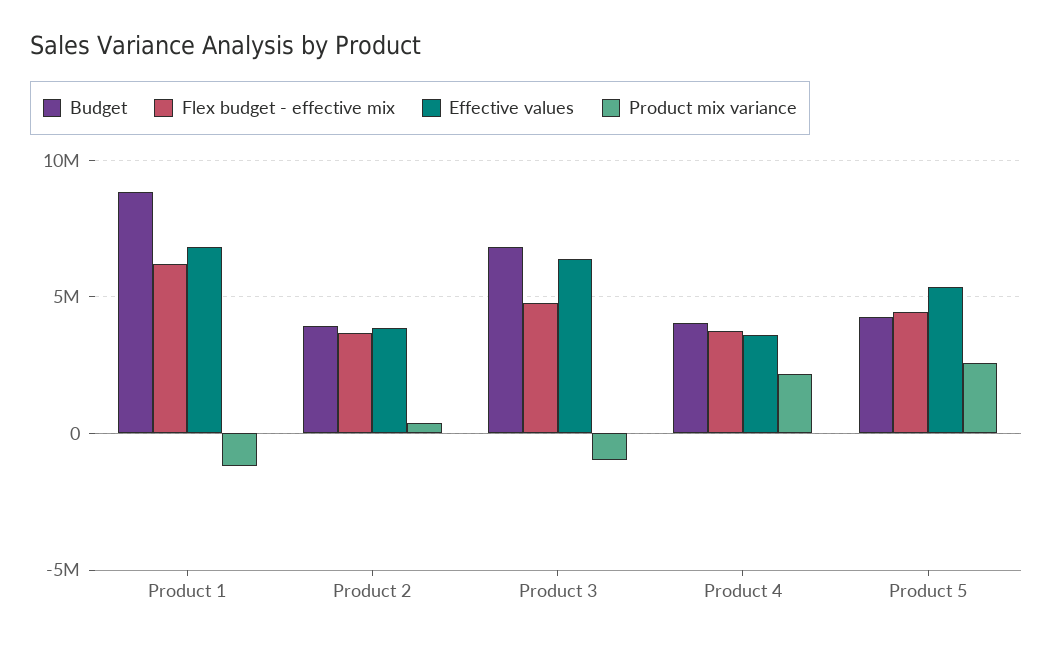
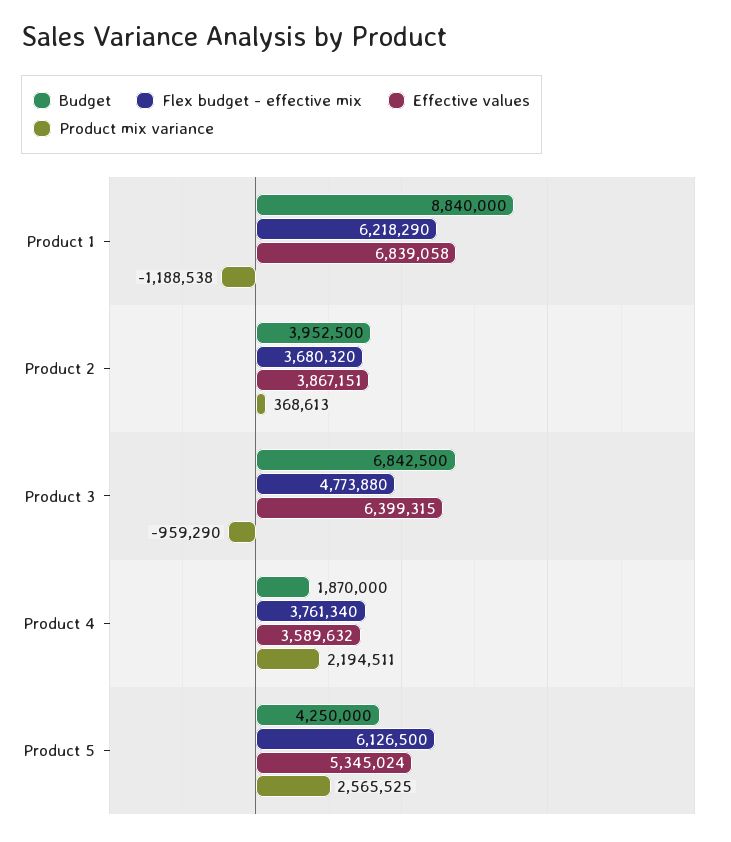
Budget, Product 4: 4000000 -> 1870000
Flex budget - effective mix, Product 5: 4500000 -> 6126500

